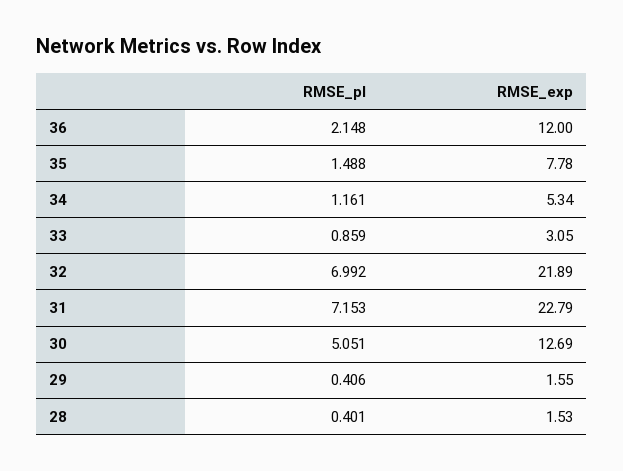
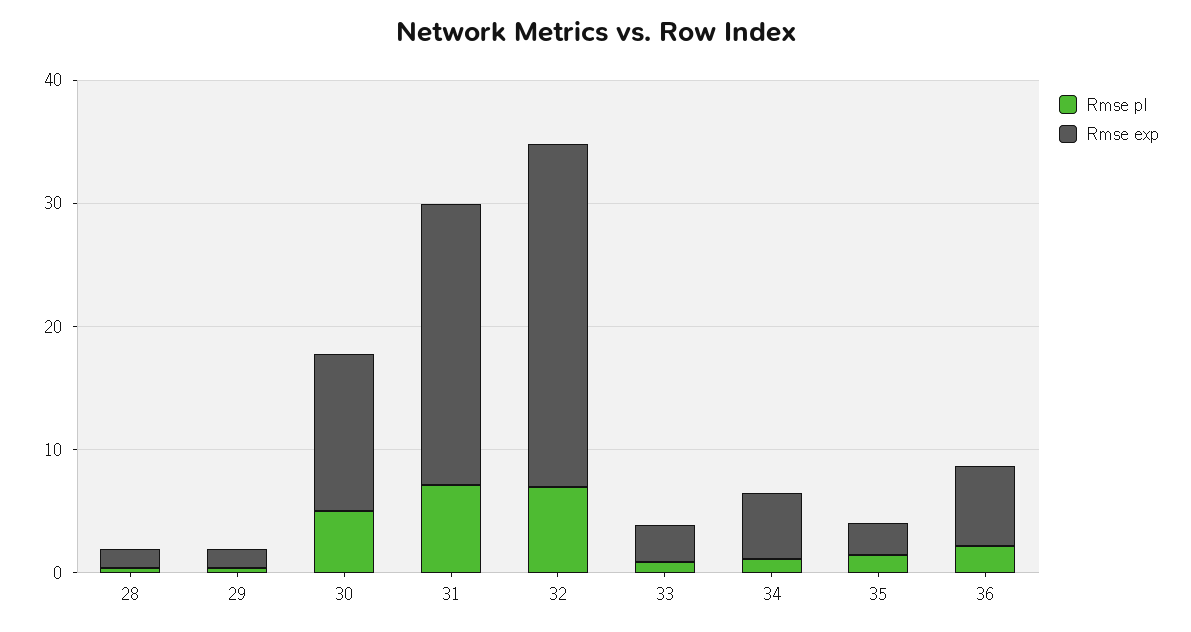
RMSE_exp, 36: 12 -> 6
RMSE_exp, 35: 7.78 -> 2
RMSE_exp, 32: 21.89 -> 28

